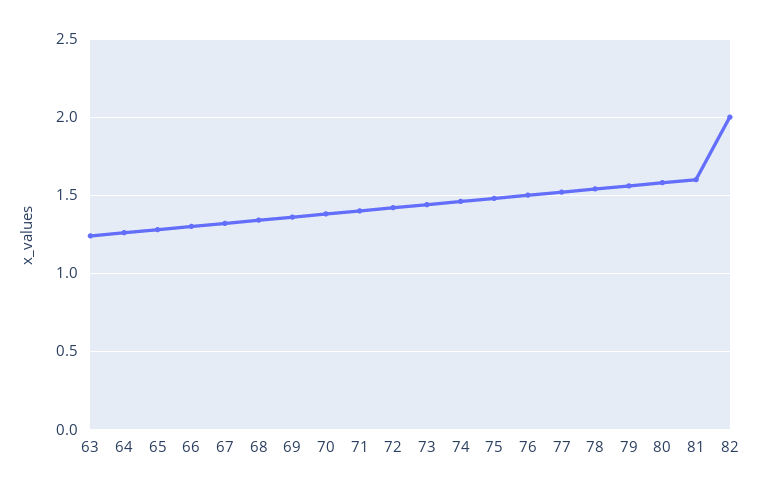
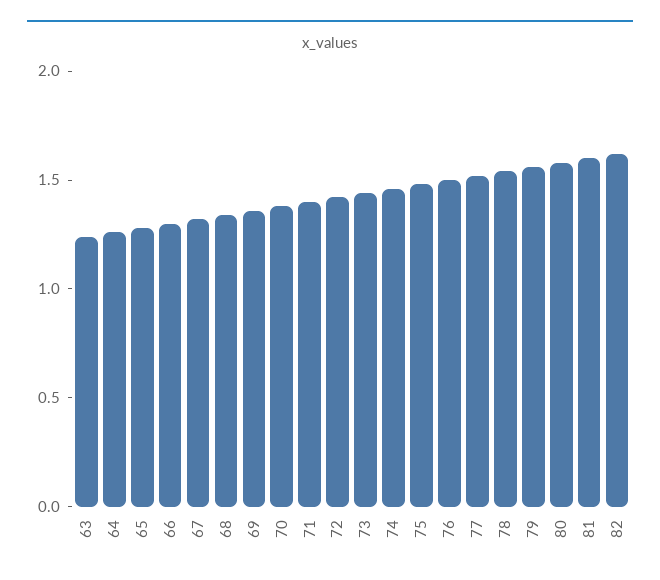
82: 2 -> 1.6

